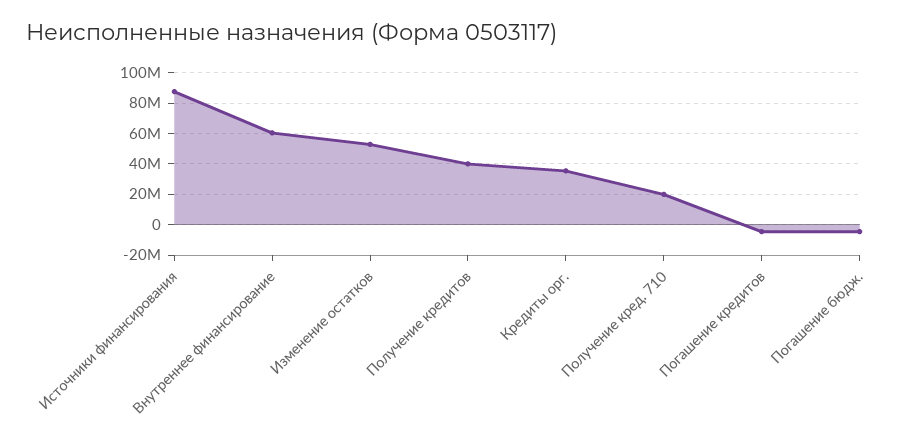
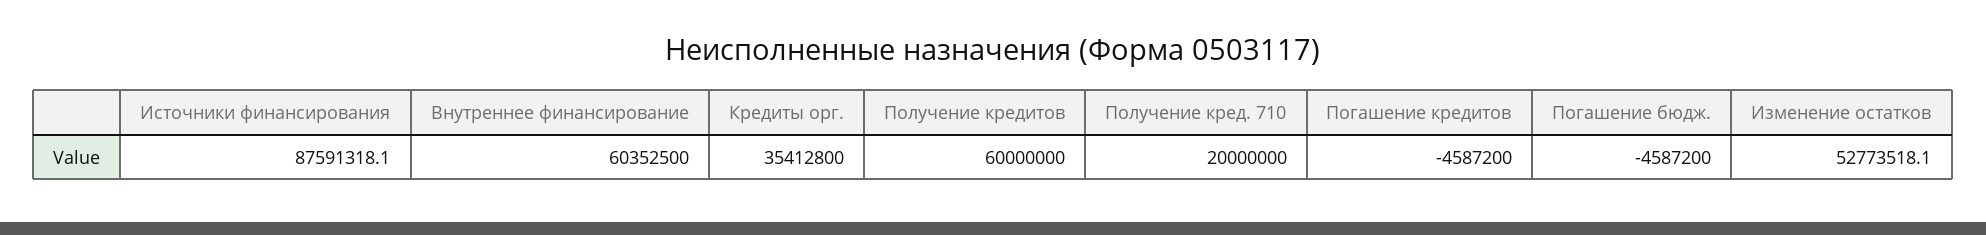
Получение кредитов: 40000000 -> 60000000

